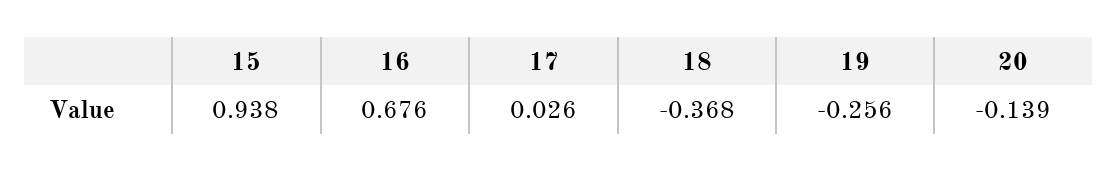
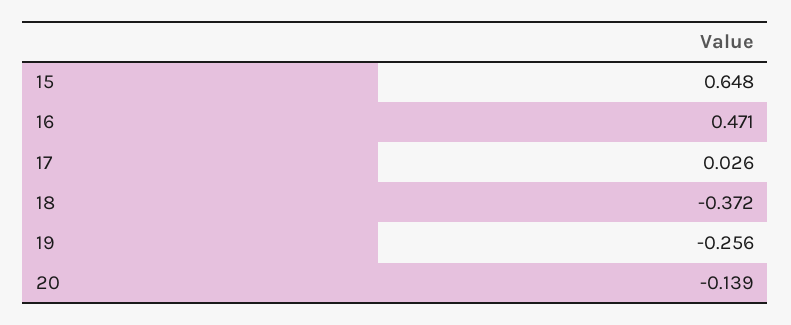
15: 0.938 -> 0.648
16: 0.676 -> 0.471
18: -0.368 -> -0.372

